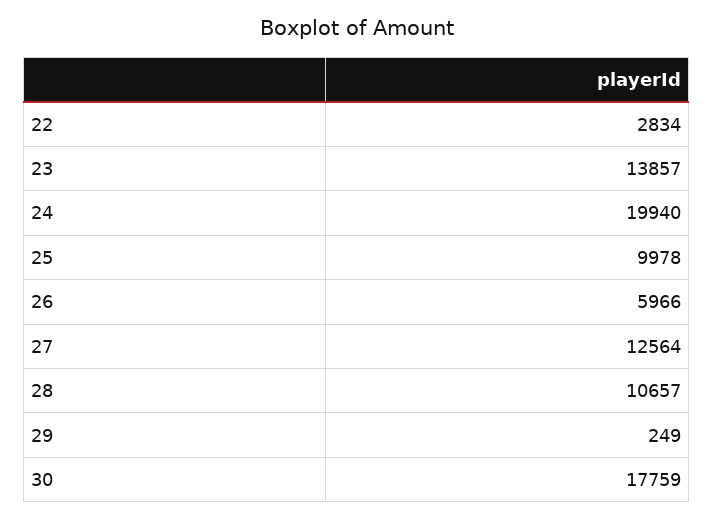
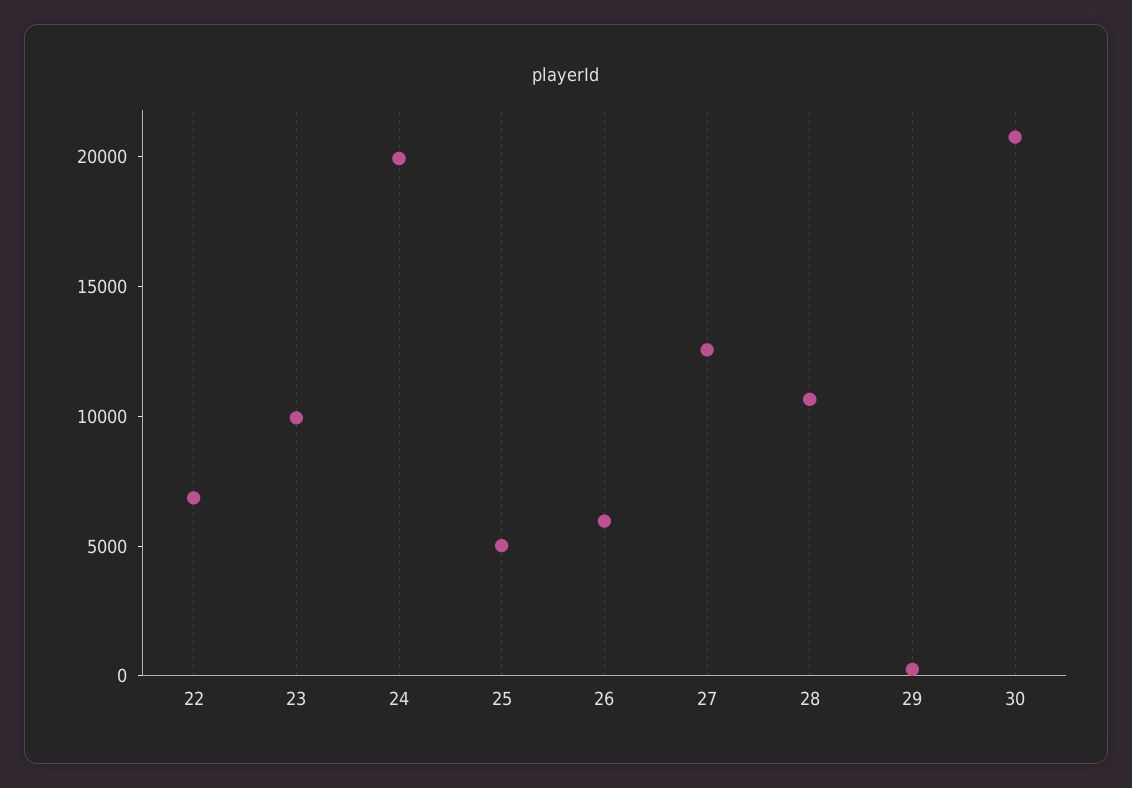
22: 2834 -> 7000
23: 13857 -> 10000
25: 9978 -> 5000
30: 17759 -> 21000

